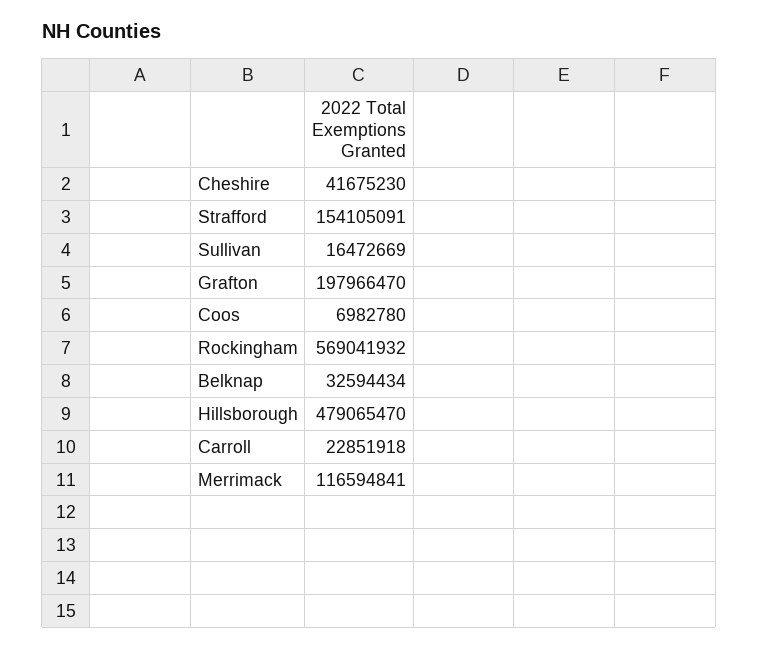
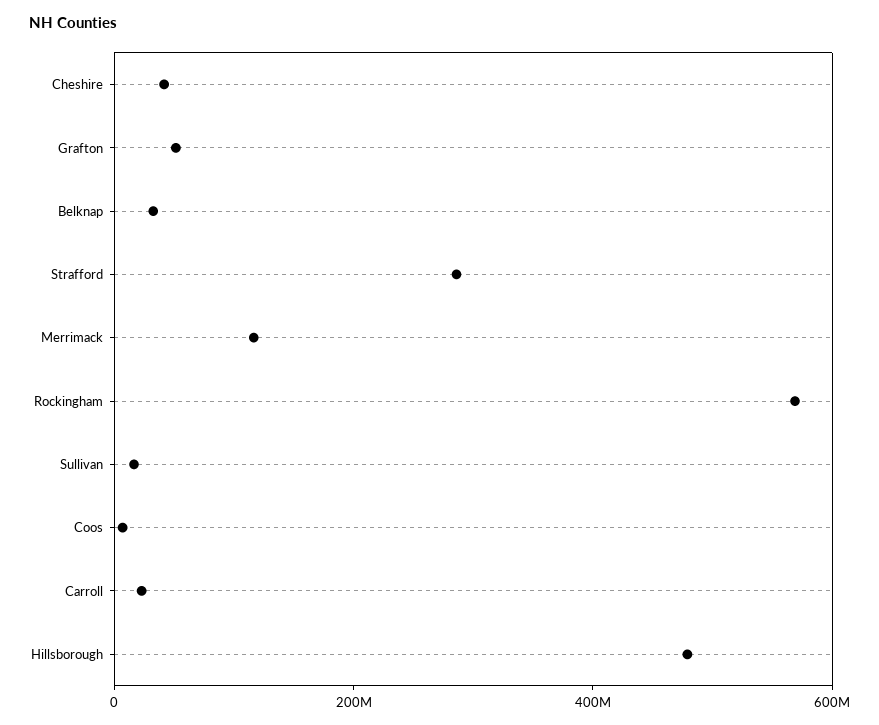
Strafford: 154105091 -> 300000000
Grafton: 197966470 -> 50000000

